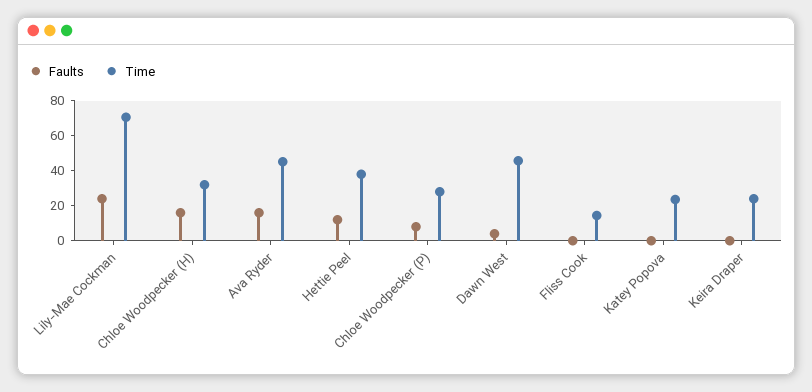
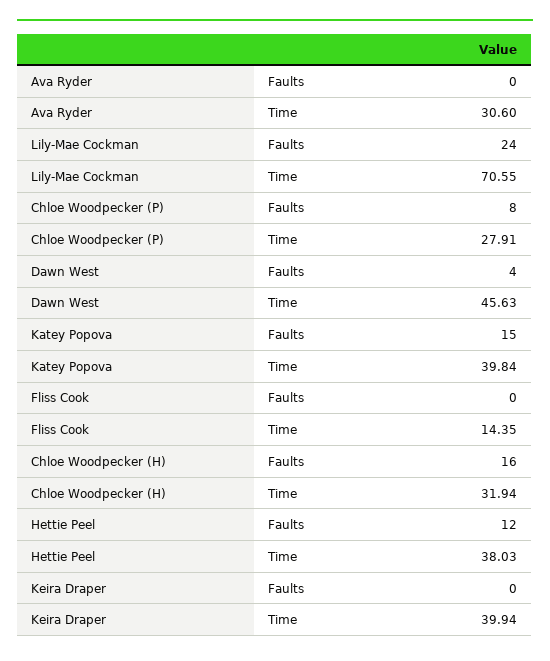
Faults, Ava Ryder: 15 -> 0
Time, Ava Ryder: 45 -> 30.6
Faults, Katey Popova: 0 -> 15
Time, Katey Popova: 25 -> 39.84
Time, Keira Draper: 25 -> 39.94

